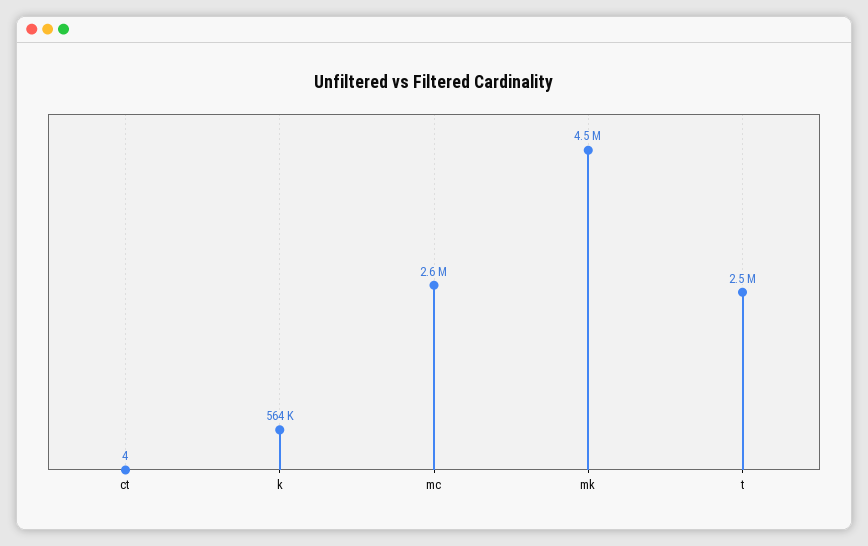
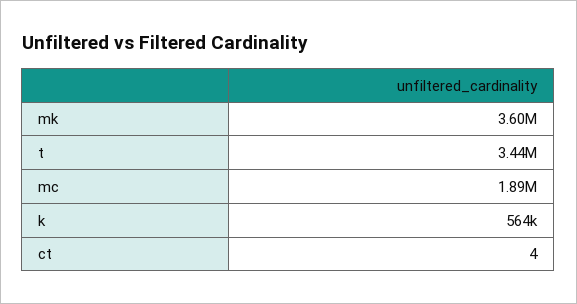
mc: 2600000 -> 1890000
mk: 4500000 -> 3600000
t: 2500000 -> 3440000

